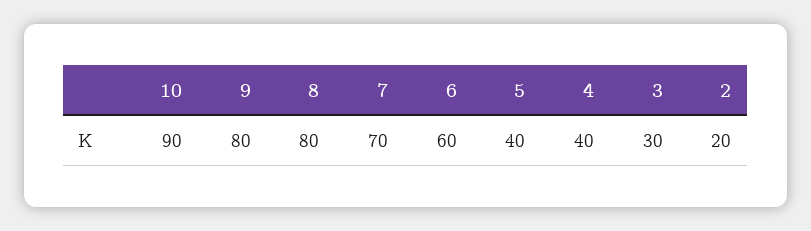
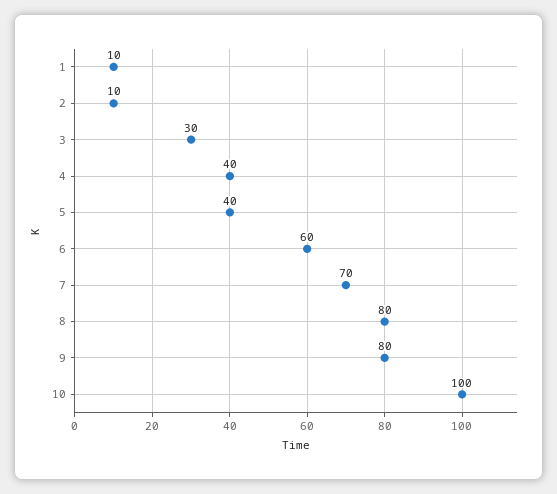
10: 90 -> 100
2: 20 -> 10
1: none -> 10

